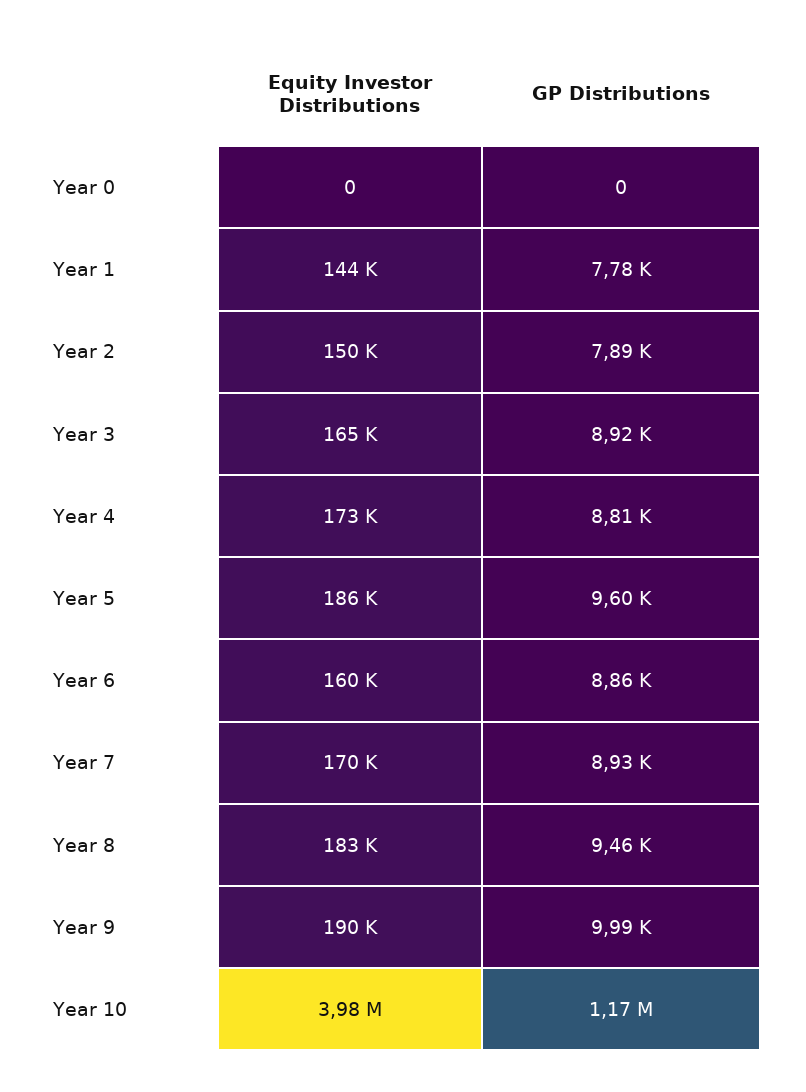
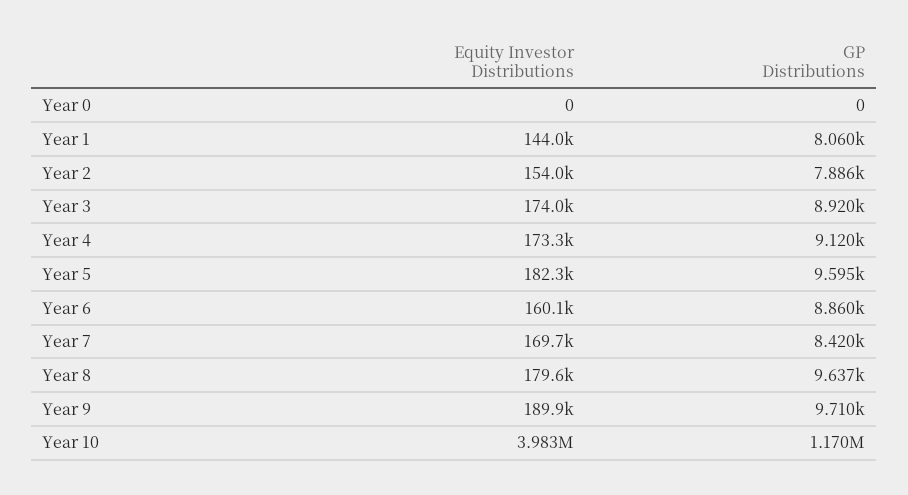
GP Distributions, Year 1: 7780 -> 8060
Equity Investor Distributions, Year 2: 150000 -> 154000
Equity Investor Distributions, Year 3: 165000 -> 174000
GP Distributions, Year 4: 8810 -> 9120
Equity Investor Distributions, Year 5: 186000 -> 182300
GP Distributions, Year 7: 8930 -> 8420
Equity Investor Distributions, Year 8: 183000 -> 179600
GP Distributions, Year 8: 9460 -> 9637
GP Distributions, Year 9: 9990 -> 9710

